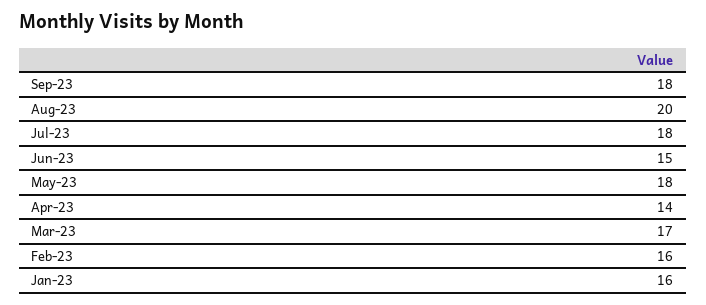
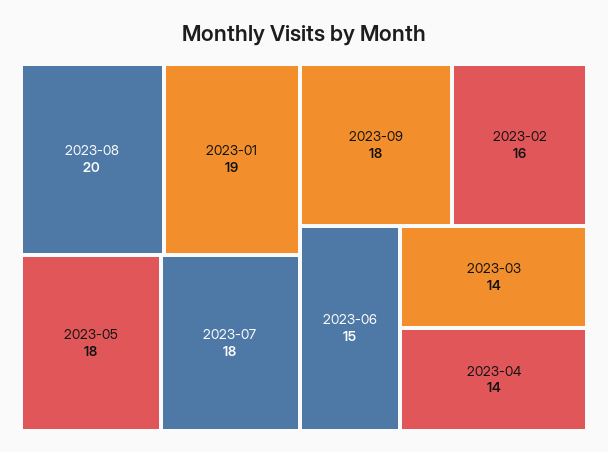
Mar-23: 17 -> 14
Jan-23: 16 -> 19

